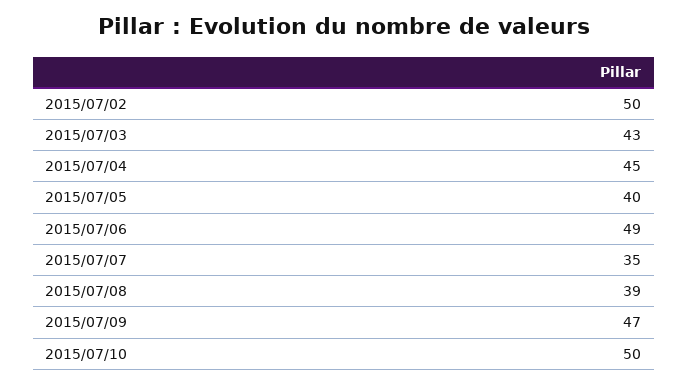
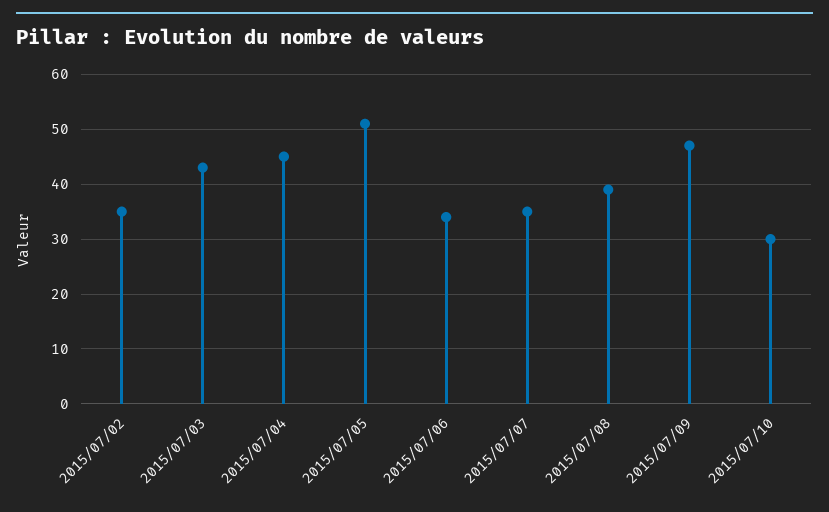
2015/07/02: 50 -> 35
2015/07/05: 40 -> 50
2015/07/06: 49 -> 35
2015/07/10: 50 -> 30

